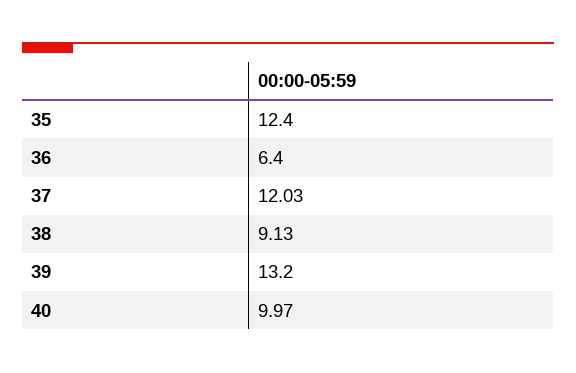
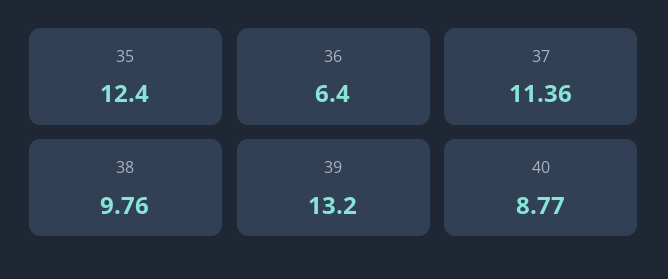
37: 12.03 -> 11.36
38: 9.13 -> 9.76
40: 9.97 -> 8.77

